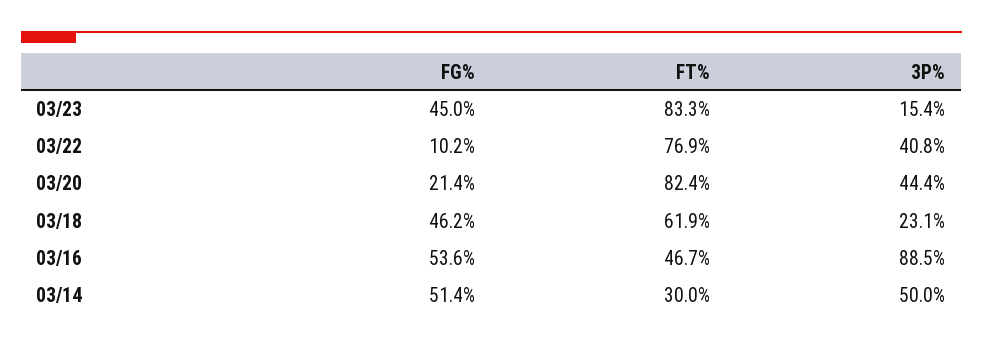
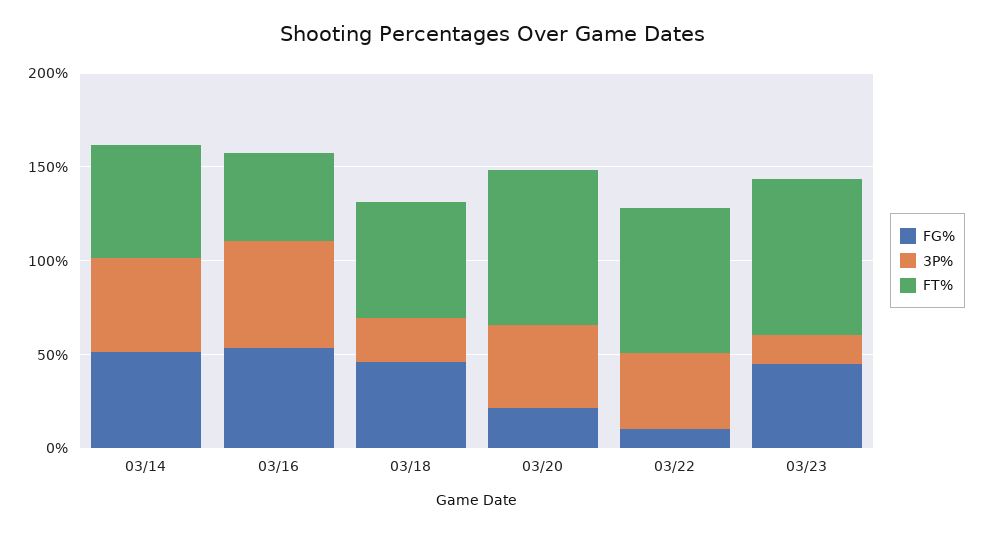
3P%, 03/16: 88.5 -> 60
FT%, 03/14: 30 -> 60

